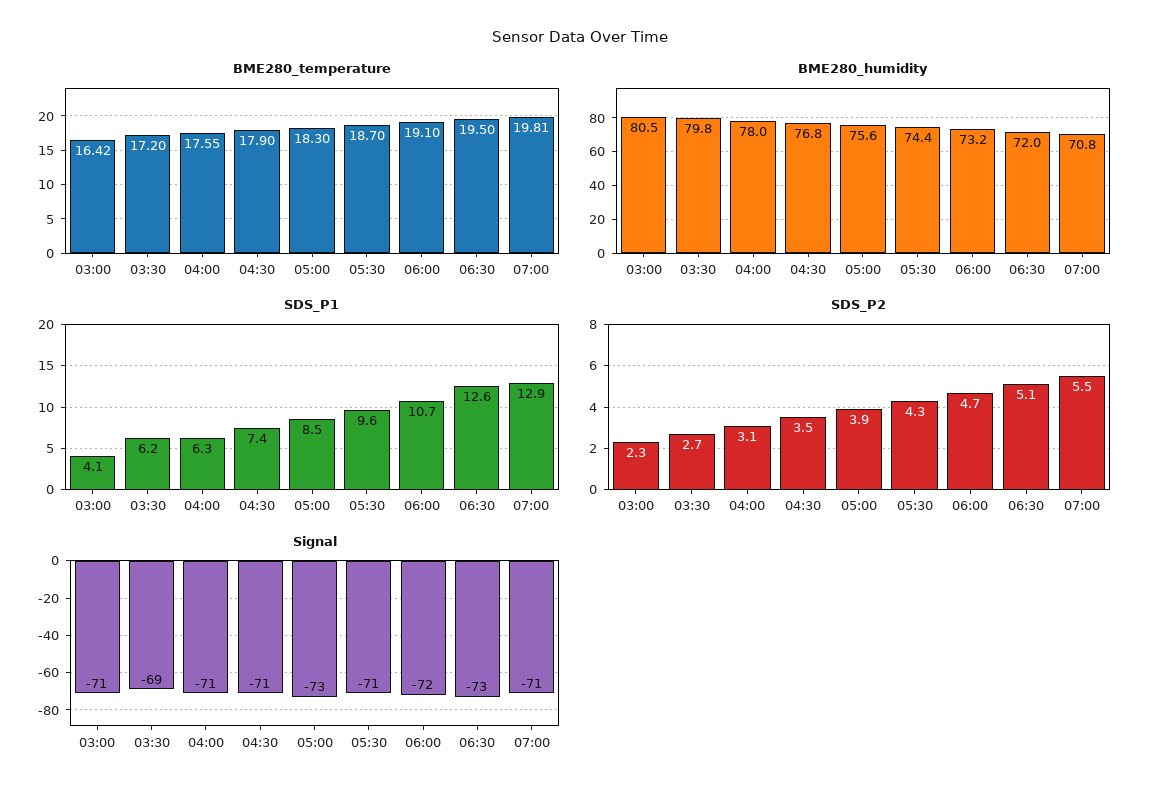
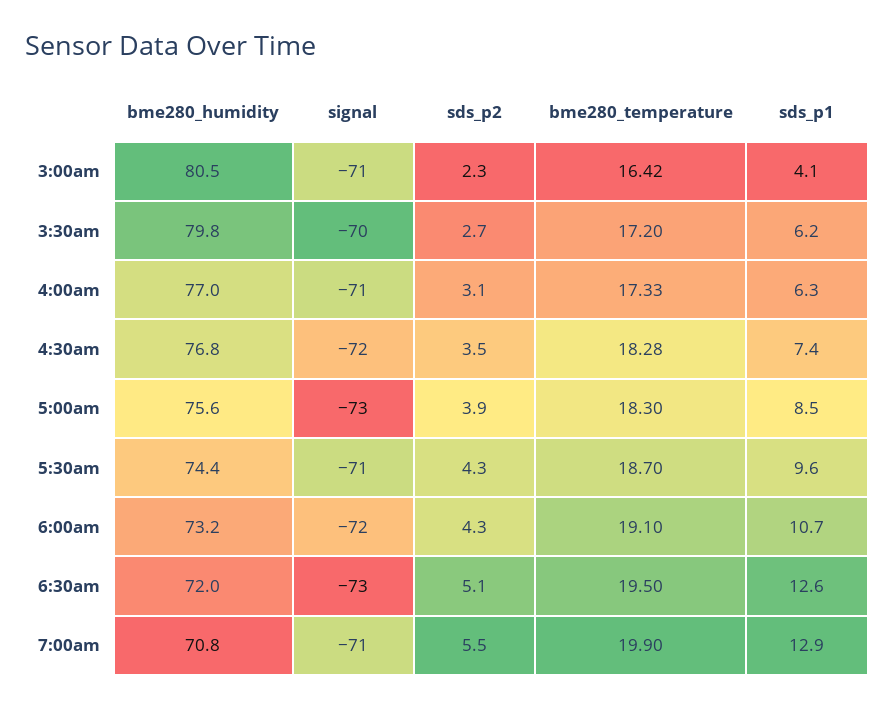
BME280_temperature, 04:00: 17.55 -> 17.33
BME280_temperature, 04:30: 17.9 -> 18.28
BME280_temperature, 07:00: 19.81 -> 19.9
BME280_humidity, 04:00: 78 -> 77
SDS_P2, 06:00: 4.7 -> 4.3
Signal, 03:30: -69 -> -70
Signal, 04:30: -71 -> -72

